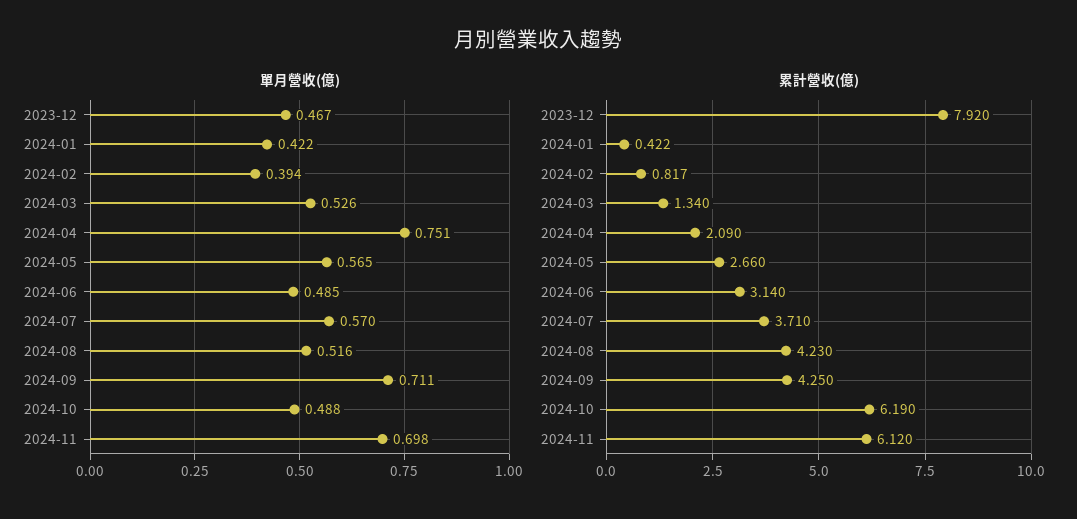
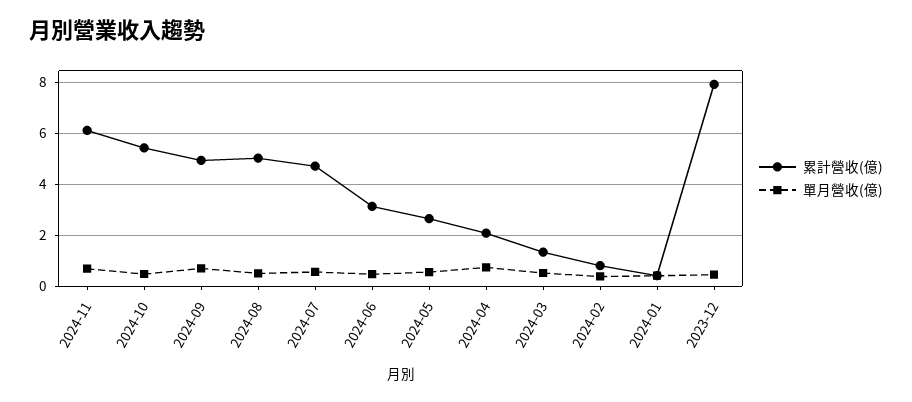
累計營收(億), 2024-07: 3.71 -> 4.75
累計營收(億), 2024-08: 4.23 -> 5
累計營收(億), 2024-09: 4.25 -> 5
累計營收(億), 2024-10: 6.19 -> 5.5

